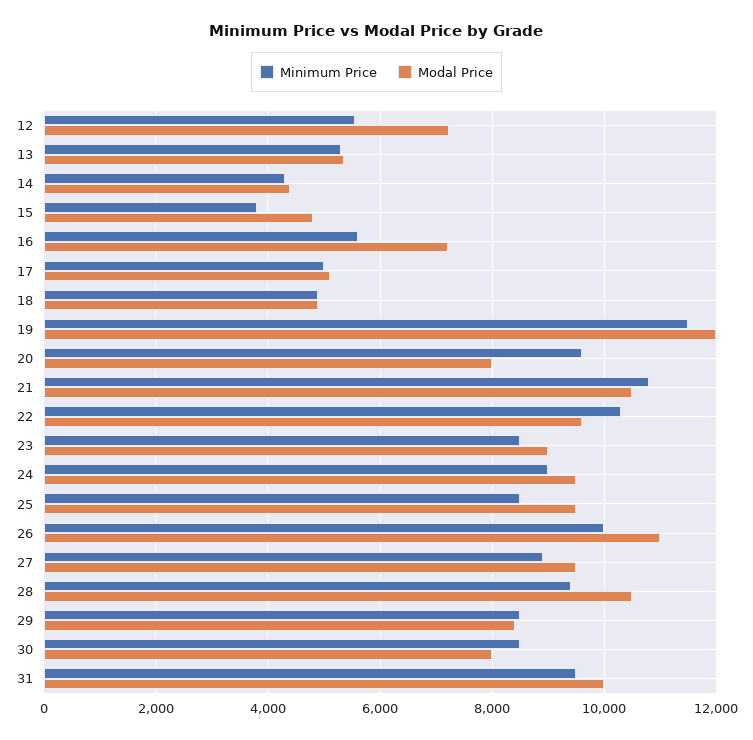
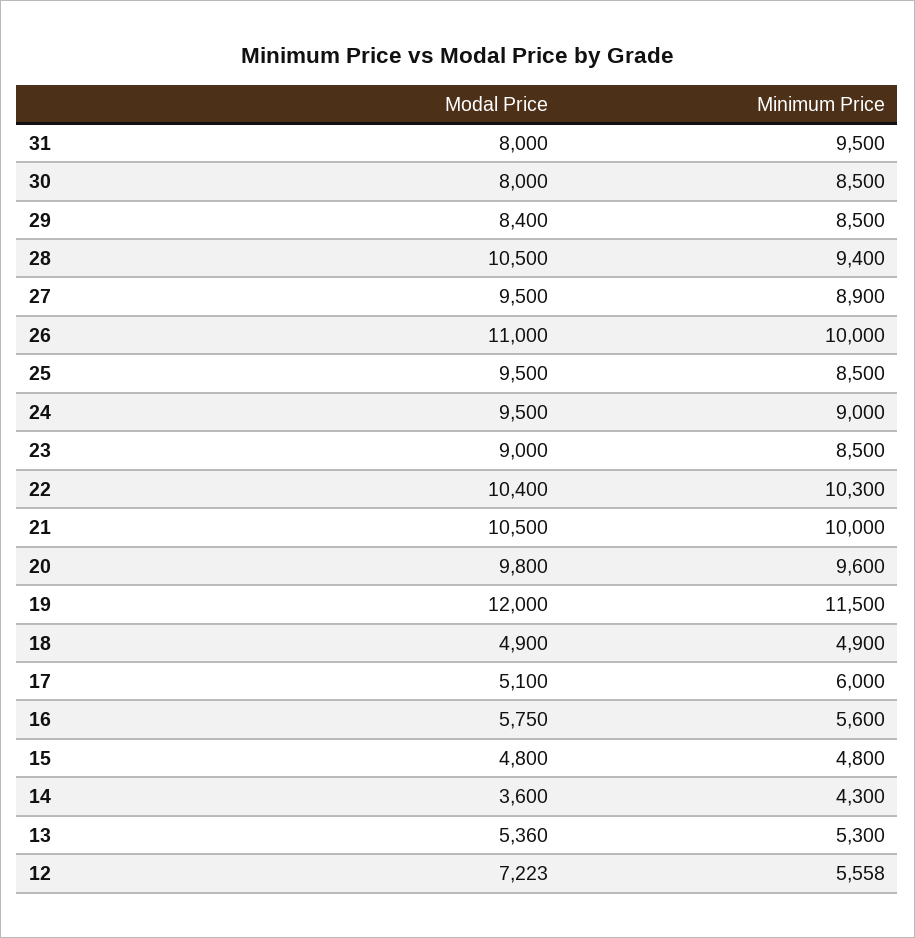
Modal Price, 14: 4400 -> 3600
Minimum Price, 15: 3800 -> 4800
Modal Price, 16: 7200 -> 5750
Minimum Price, 17: 5000 -> 6000
Modal Price, 20: 8000 -> 9800
Minimum Price, 21: 10800 -> 10000
Modal Price, 22: 9600 -> 10400
Modal Price, 31: 10000 -> 8000

